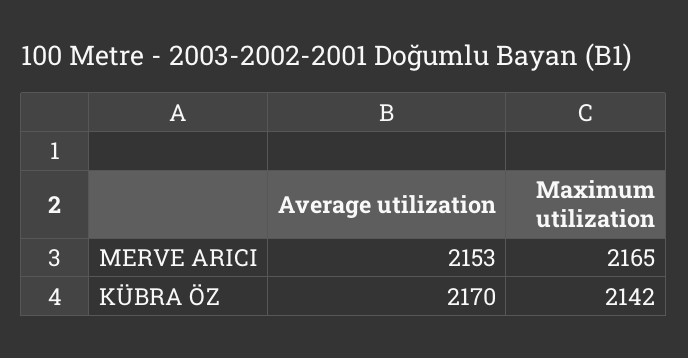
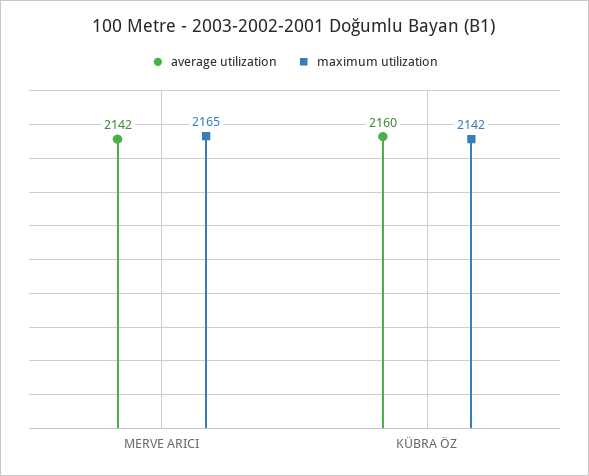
Average utilization, MERVE ARICI: 2153 -> 2142
Average utilization, KÜBRA ÖZ: 2170 -> 2160

